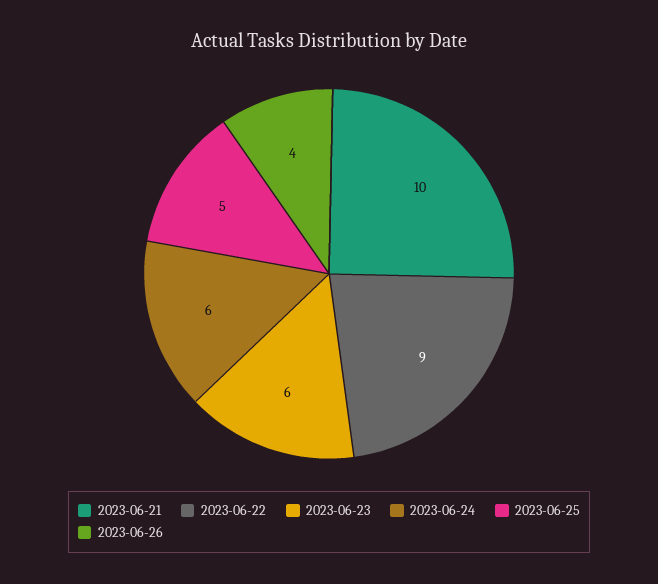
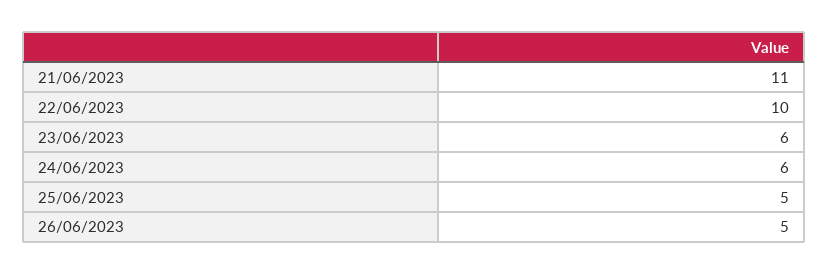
2023-06-21: 10 -> 11
2023-06-22: 9 -> 10
2023-06-26: 4 -> 5

